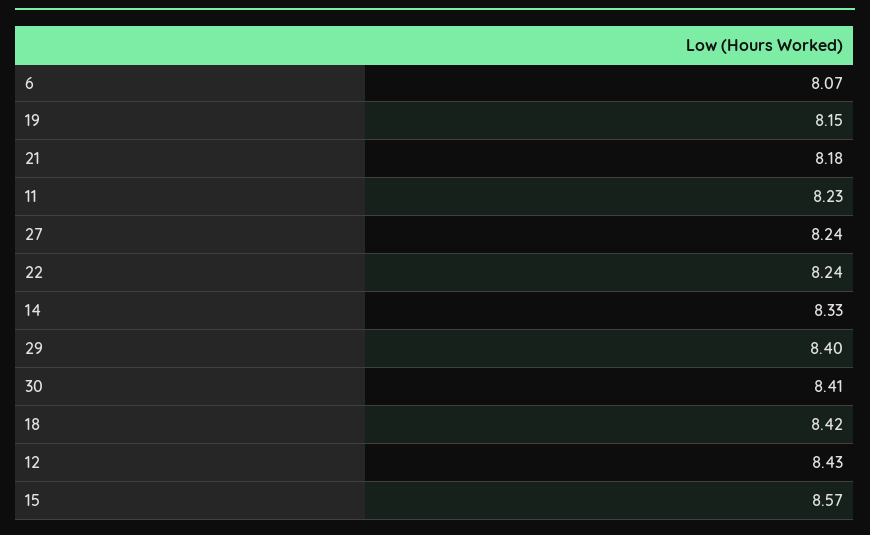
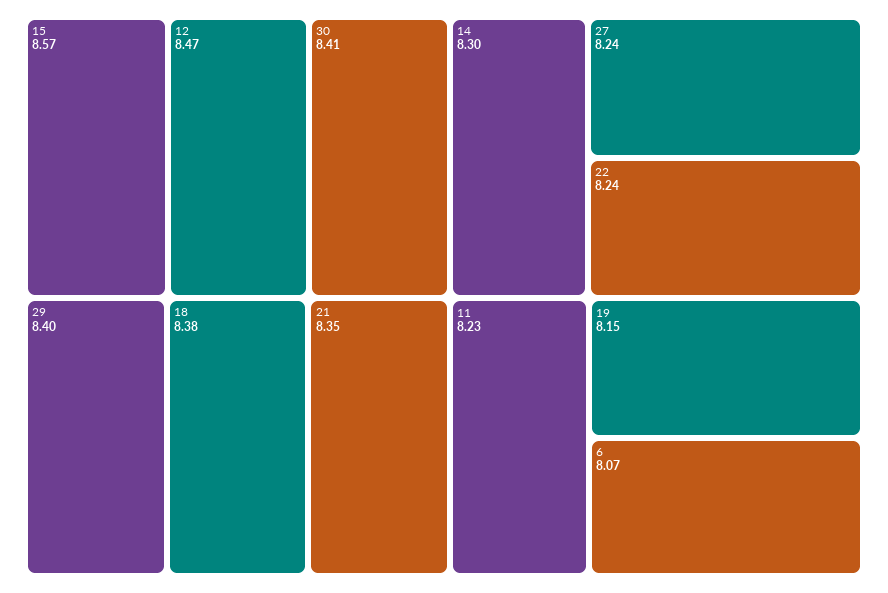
21: 8.18 -> 8.35
14: 8.33 -> 8.3
18: 8.42 -> 8.38
12: 8.43 -> 8.47

